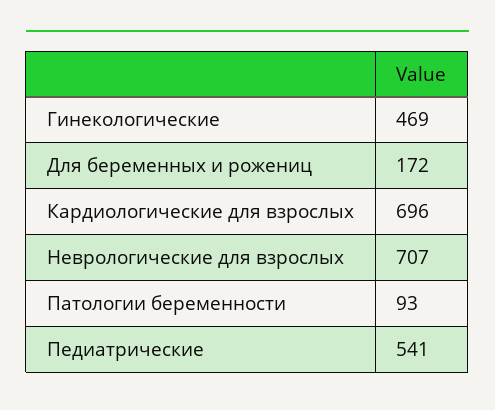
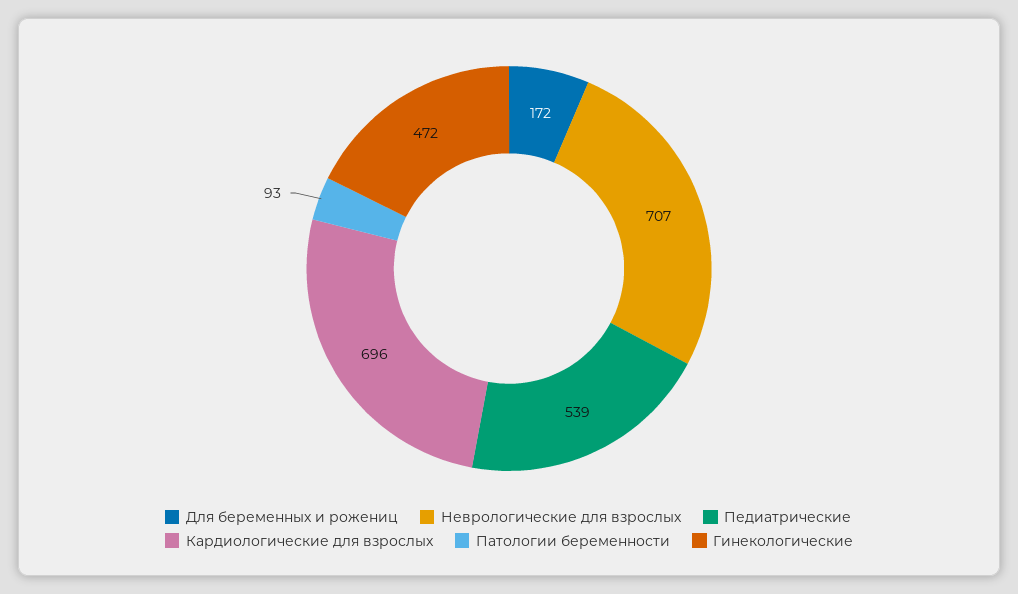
Гинекологические: 469 -> 472
Педиатрические: 541 -> 539

